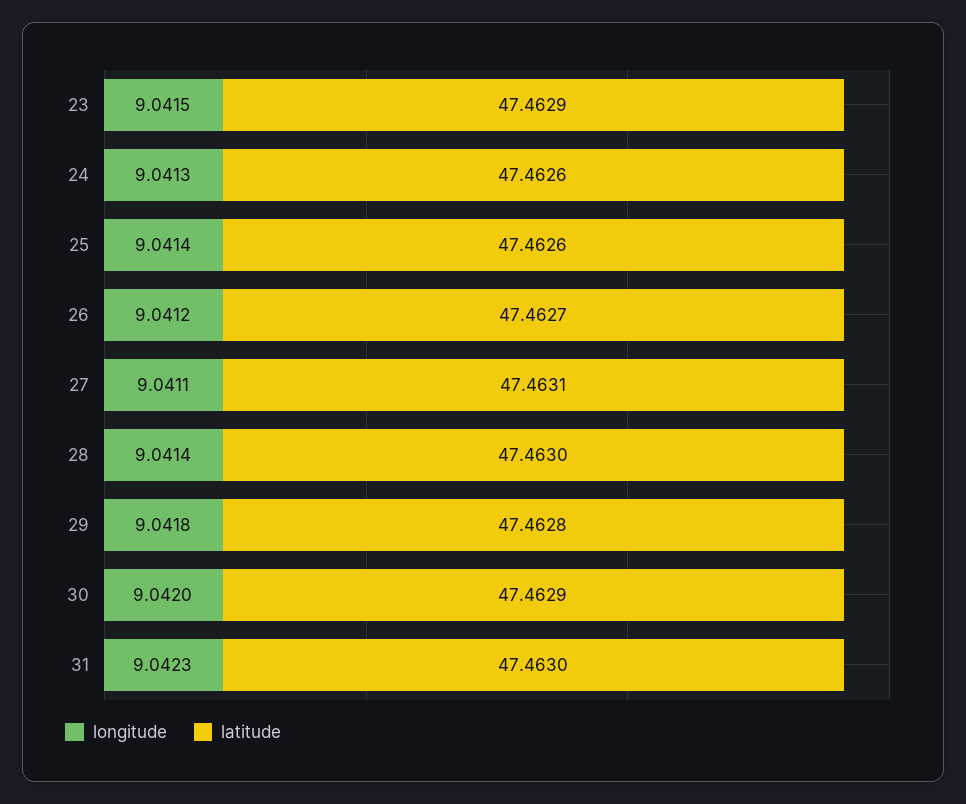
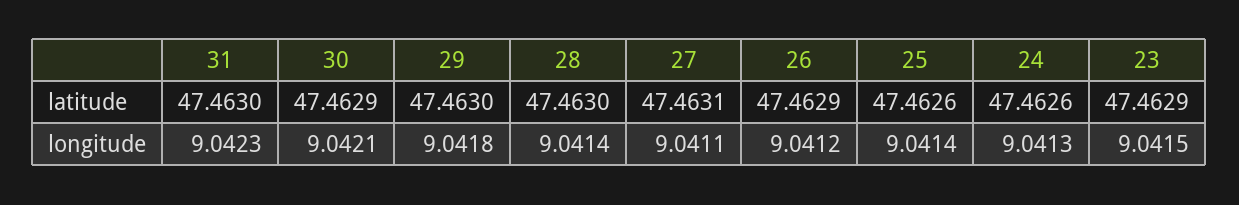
latitude, 26: 47.4627 -> 47.4629
latitude, 29: 47.4628 -> 47.463
longitude, 30: 9.042 -> 9.0421

